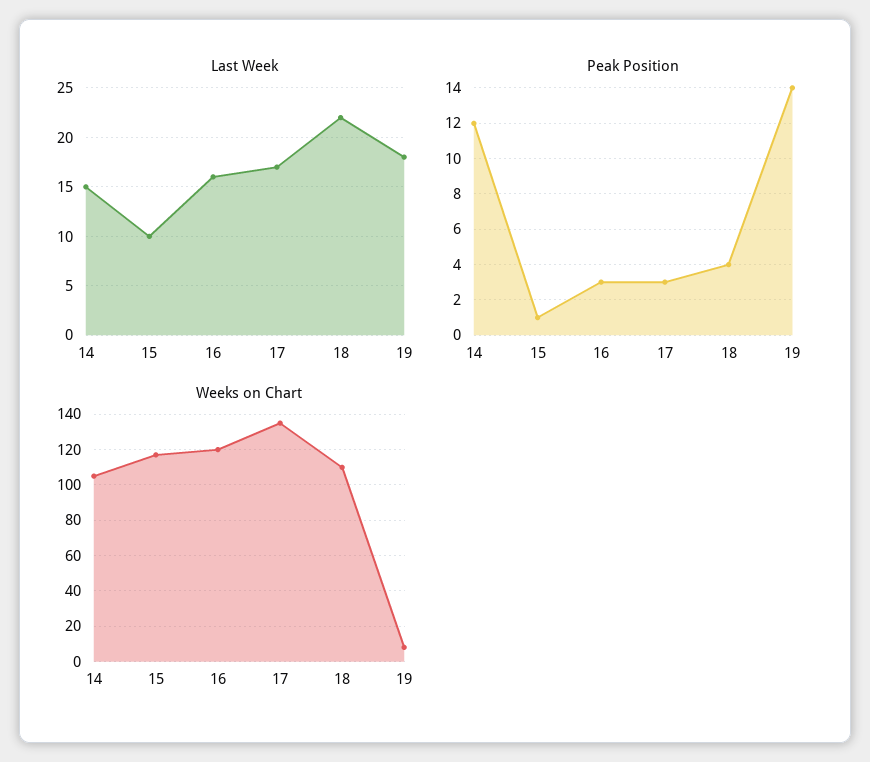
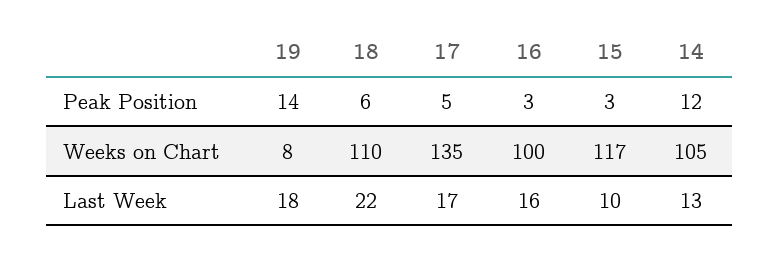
Last Week, 14: 15 -> 13
Peak Position, 15: 1 -> 3
Peak Position, 17: 3 -> 5
Peak Position, 18: 4 -> 6
Weeks on Chart, 16: 120 -> 100

